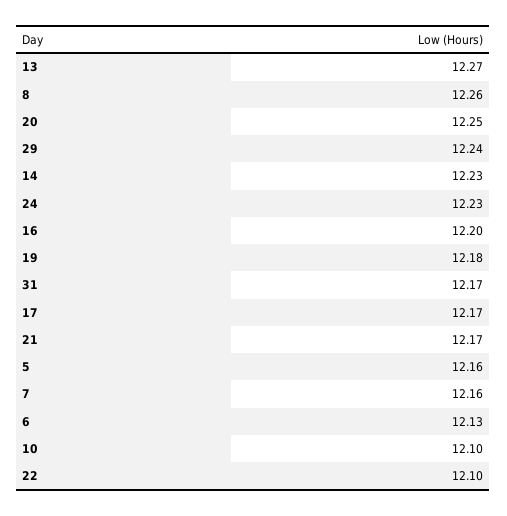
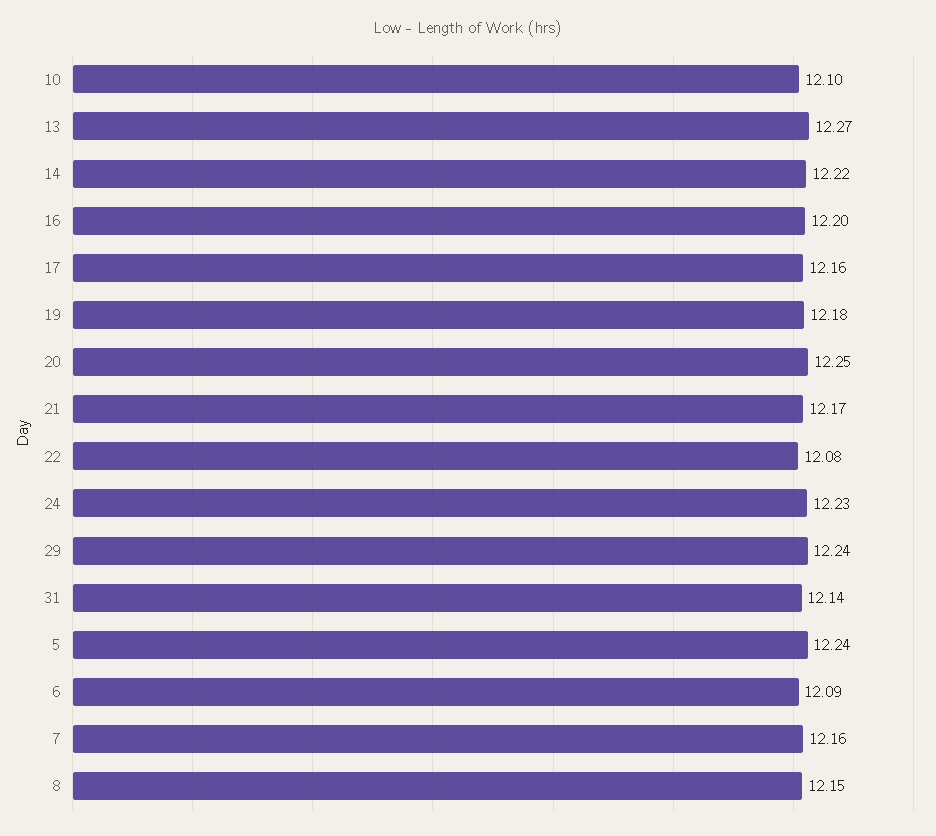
8: 12.26 -> 12.15
14: 12.23 -> 12.22
31: 12.17 -> 12.14
17: 12.17 -> 12.16
5: 12.16 -> 12.24
6: 12.13 -> 12.09
22: 12.1 -> 12.08

